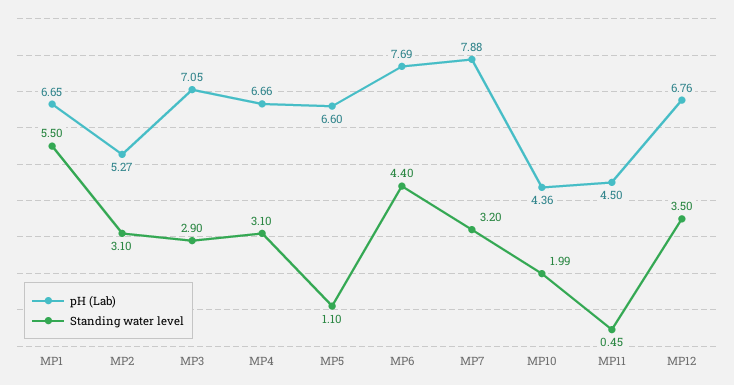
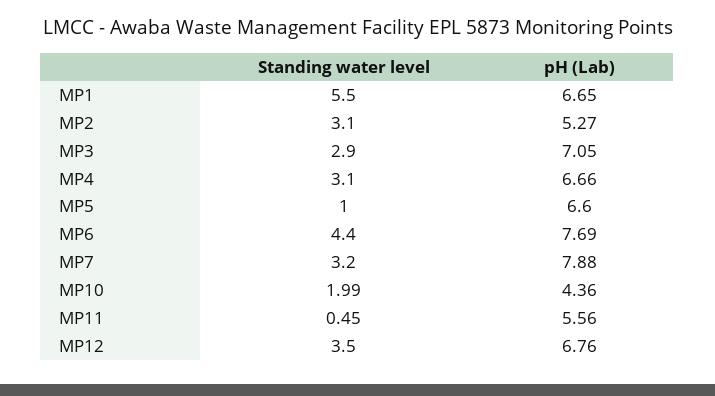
Standing water level, MP5: 1.1 -> 1
pH (Lab), MP11: 4.5 -> 5.56

